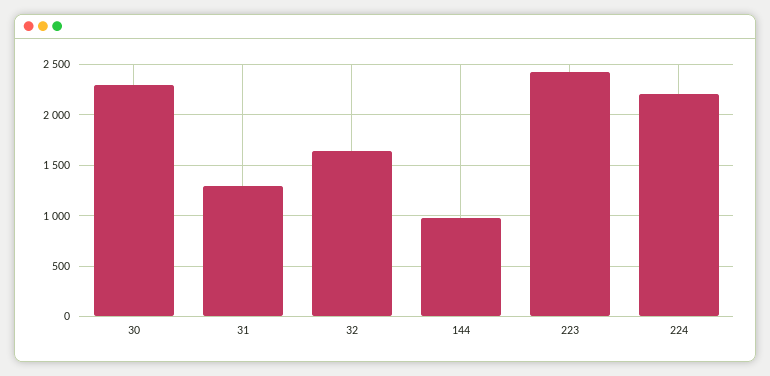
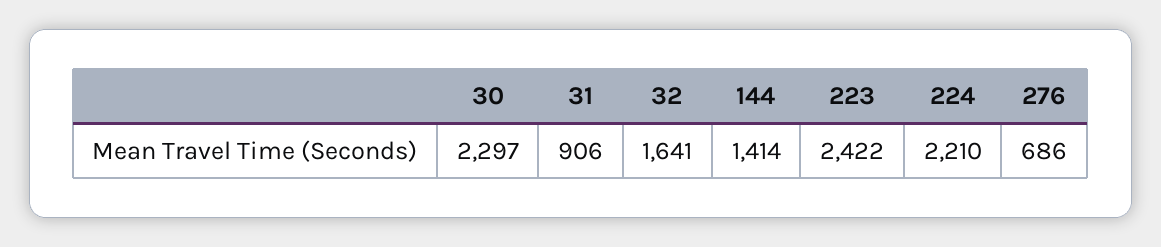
31: 1300 -> 906
144: 1000 -> 1414
276: none -> 686

